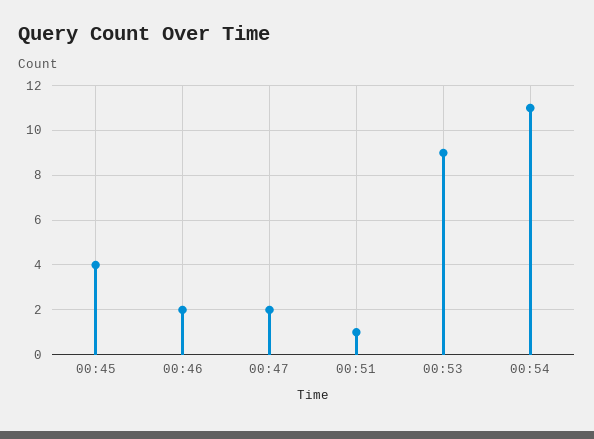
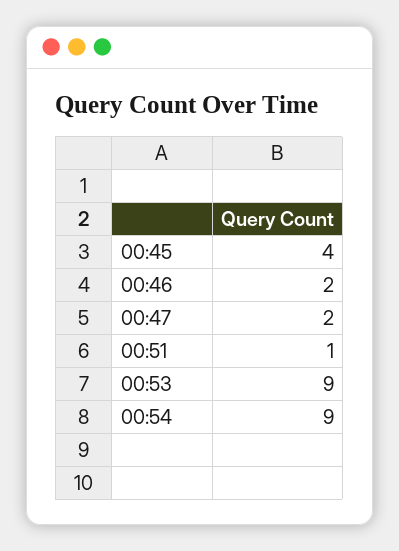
00:54: 11 -> 9

